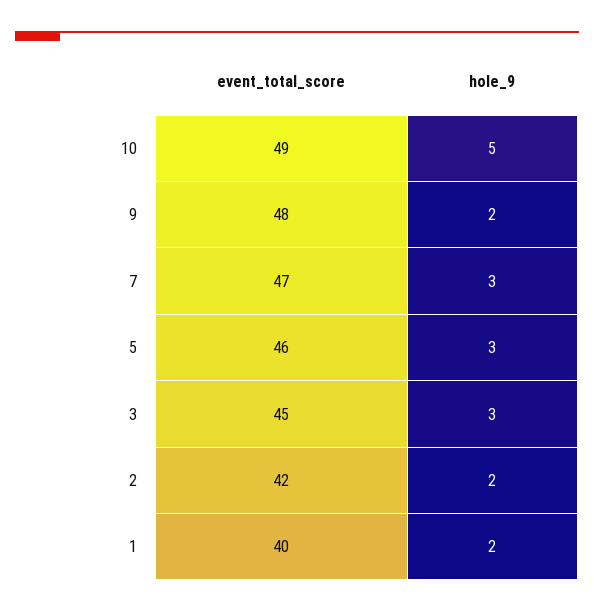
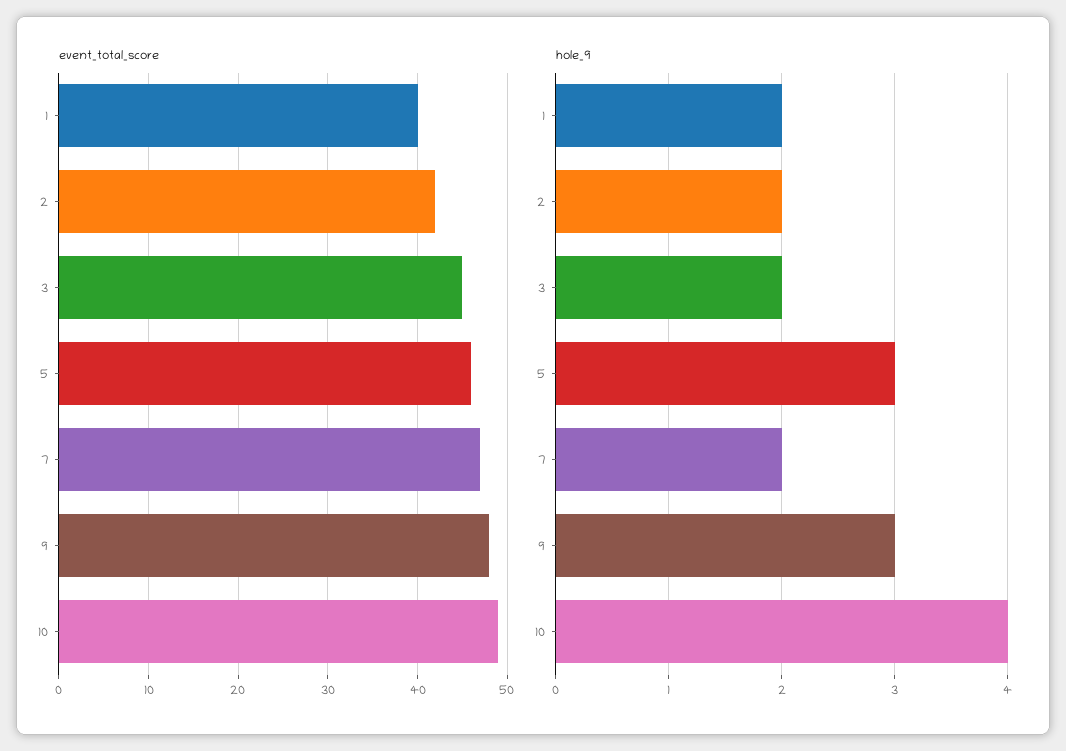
hole_9, 10: 5 -> 4
hole_9, 9: 2 -> 3
hole_9, 7: 3 -> 2
hole_9, 3: 3 -> 2

